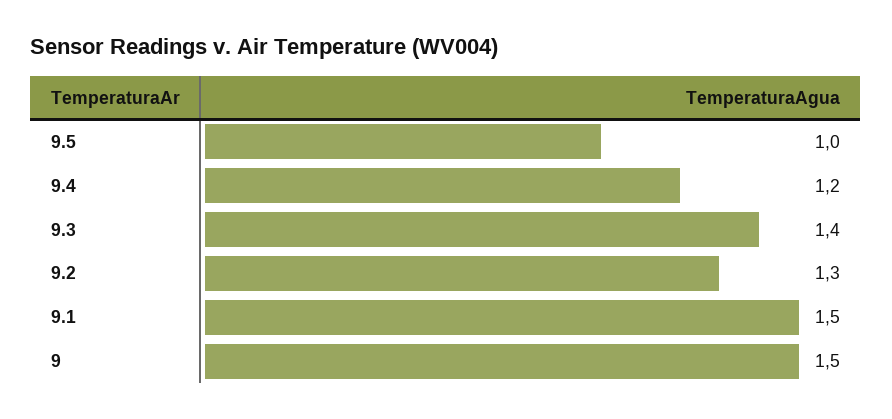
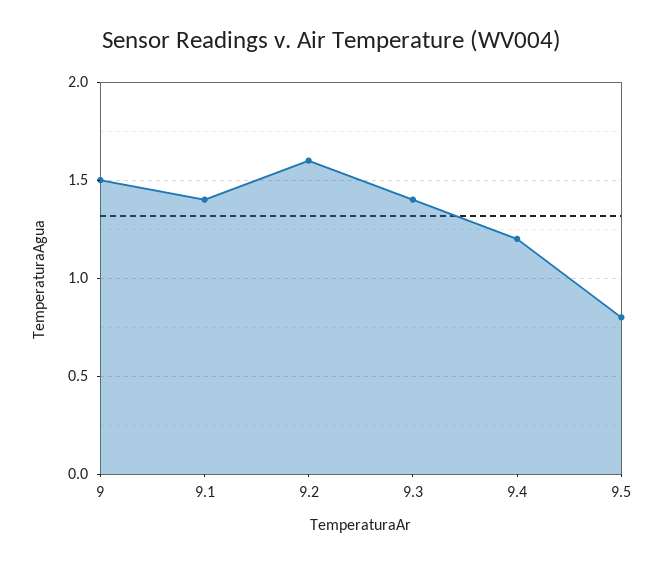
9.5: 1 -> 0.8
9.2: 1.3 -> 1.6
9.1: 1.5 -> 1.4

